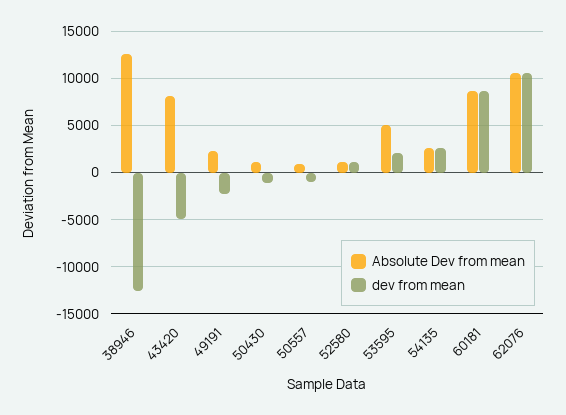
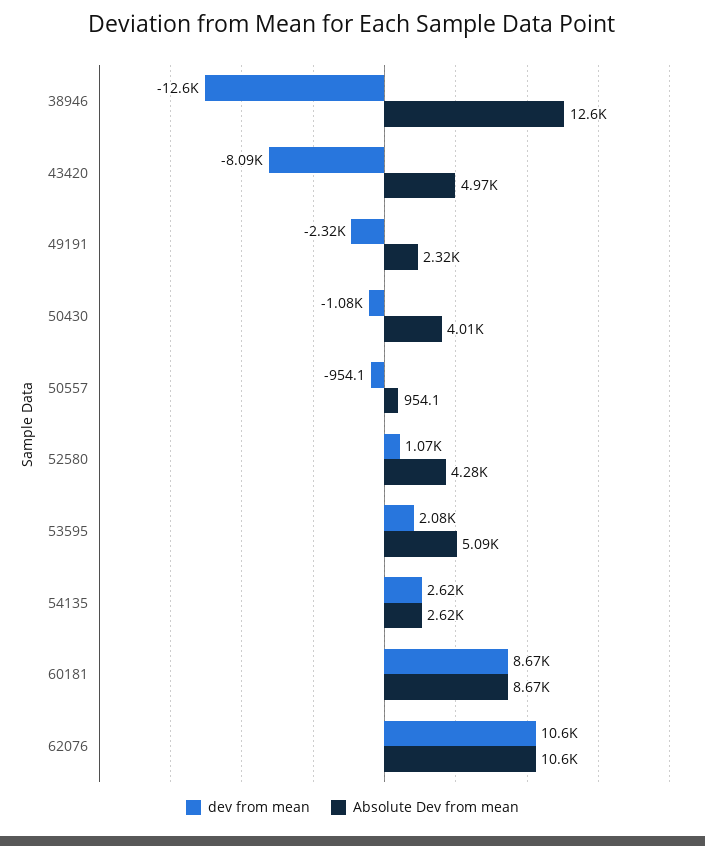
Absolute Dev from mean, 43420: 8000 -> 4970
dev from mean, 43420: -5000 -> -8090
Absolute Dev from mean, 50430: 1000 -> 4010
Absolute Dev from mean, 52580: 1000 -> 4280

